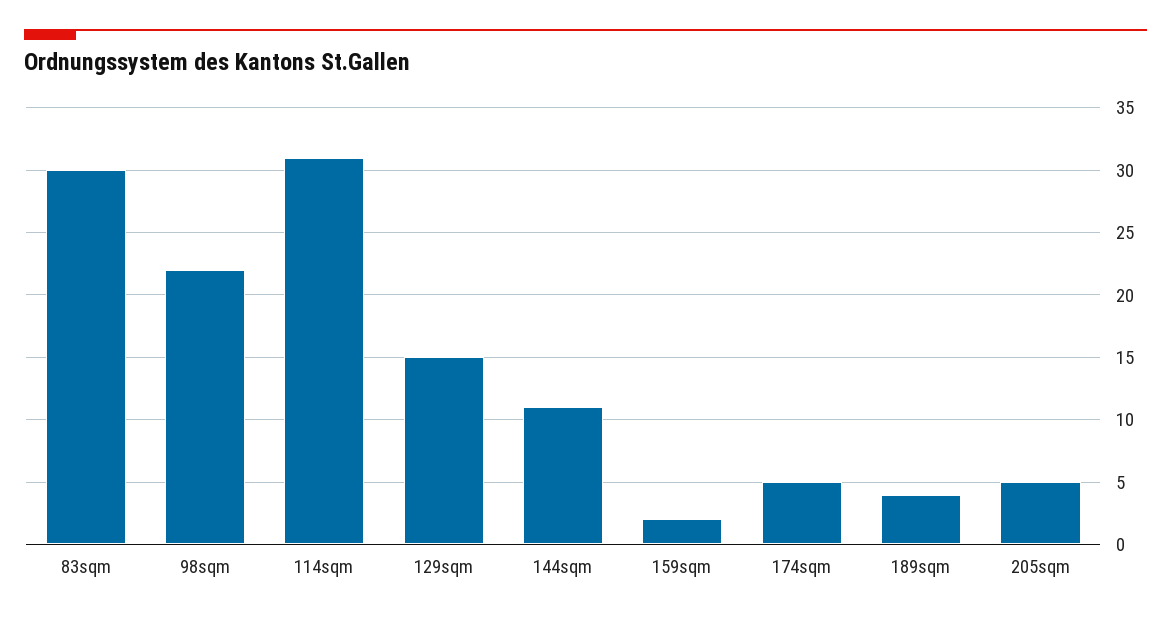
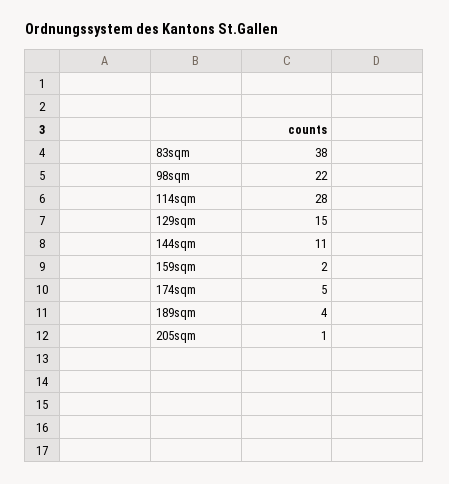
83sqm: 30 -> 38
114sqm: 31 -> 28
205sqm: 5 -> 1

